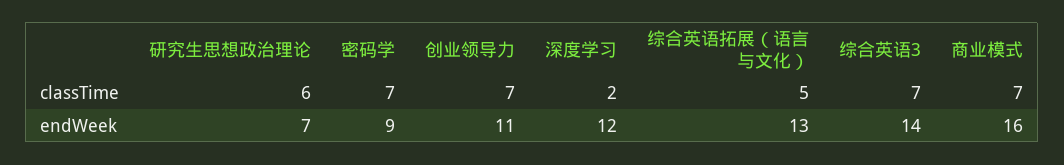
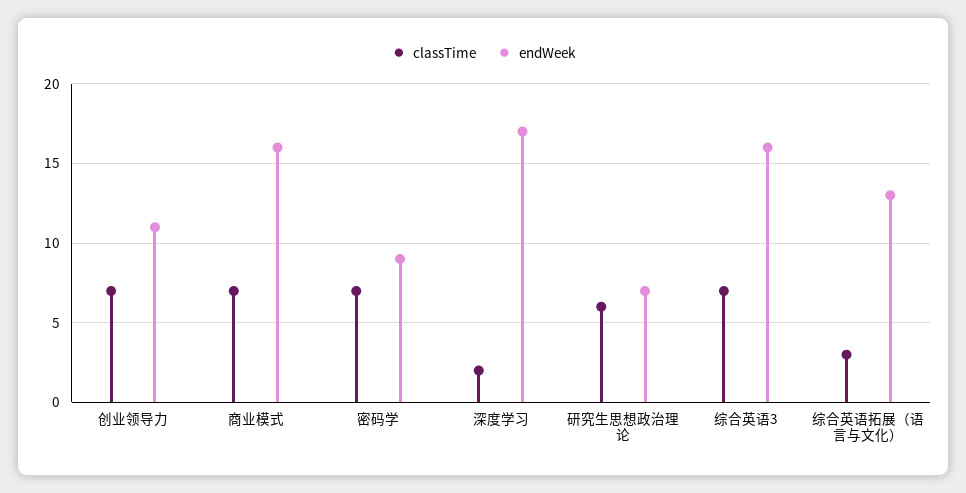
classTime, 综合英语拓展（语言与文化）: 5 -> 3
endWeek, 深度学习: 12 -> 17
endWeek, 综合英语3: 14 -> 16

